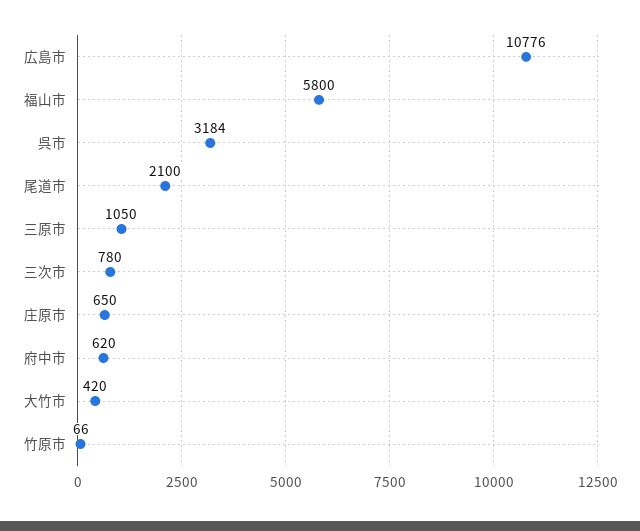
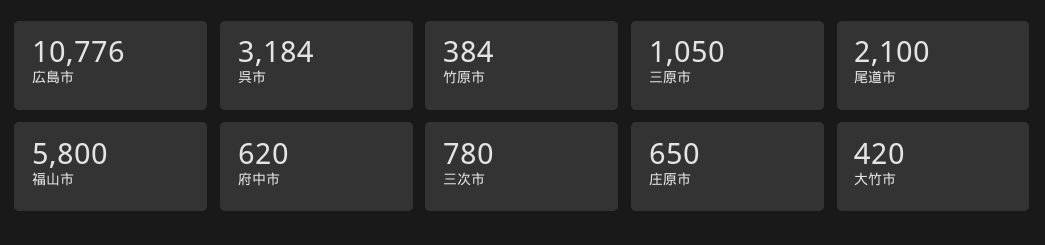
竹原市: 66 -> 384

